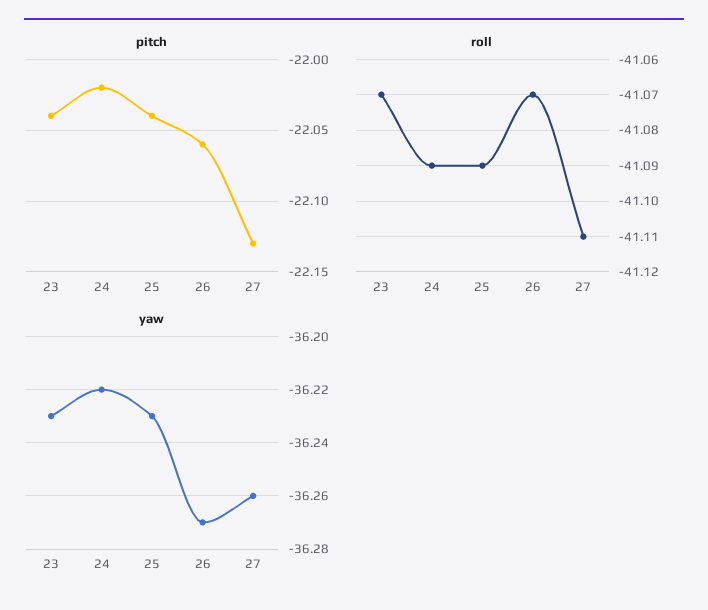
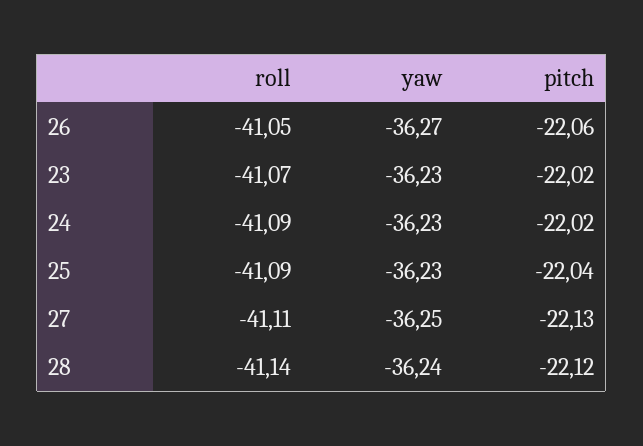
pitch, 23: -22.04 -> -22.02
roll, 26: -41.07 -> -41.05
yaw, 24: -36.22 -> -36.23
yaw, 27: -36.26 -> -36.25
roll, 28: none -> -41.14
yaw, 28: none -> -36.24
pitch, 28: none -> -22.12

